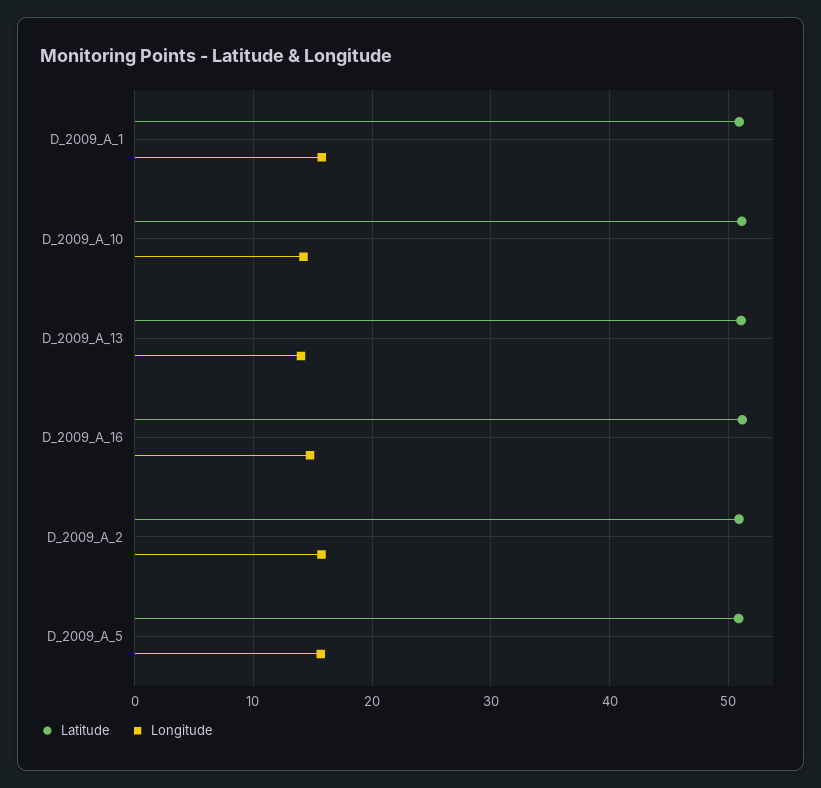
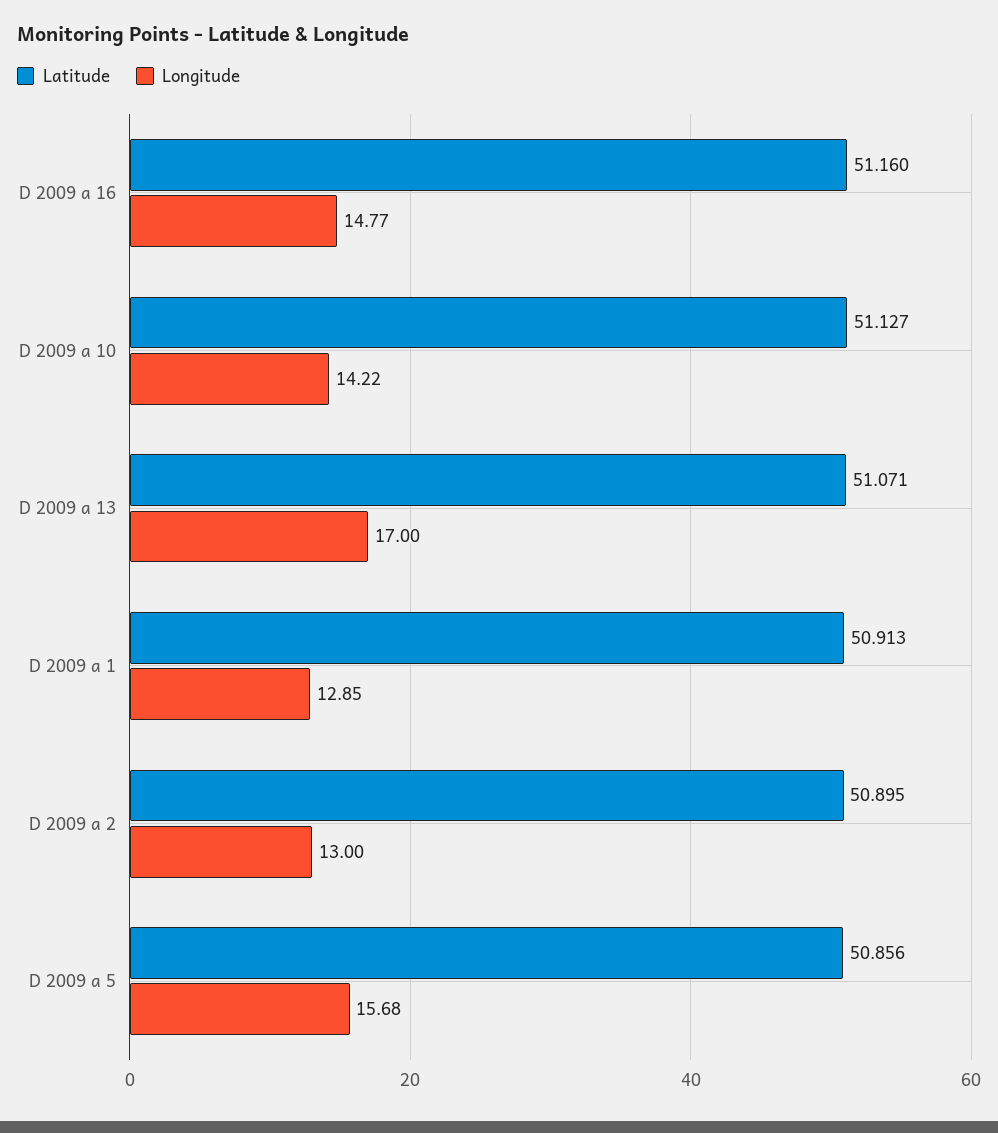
Longitude, D_2009_A_1: 16 -> 12.85
Longitude, D_2009_A_13: 14 -> 17
Longitude, D_2009_A_2: 16 -> 13

